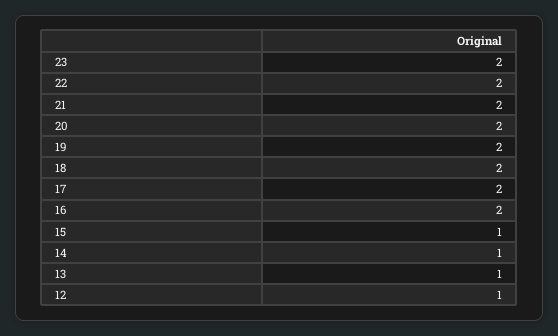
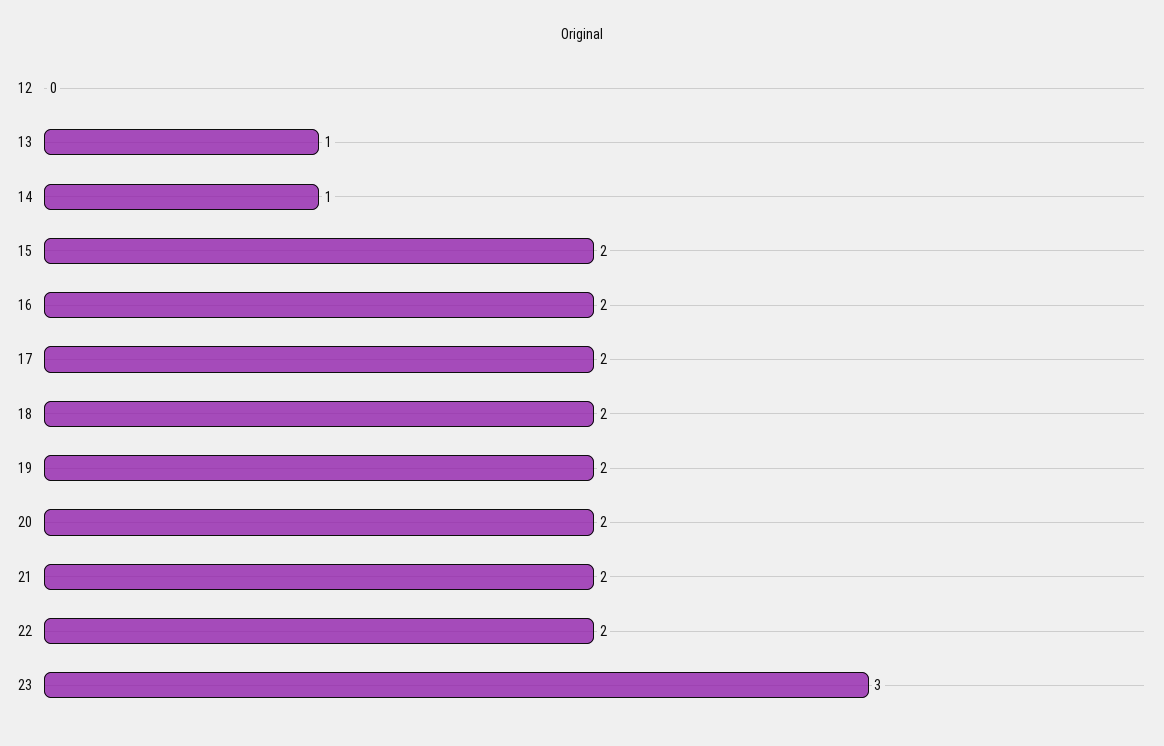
23: 2 -> 3
15: 1 -> 2
12: 1 -> 0

